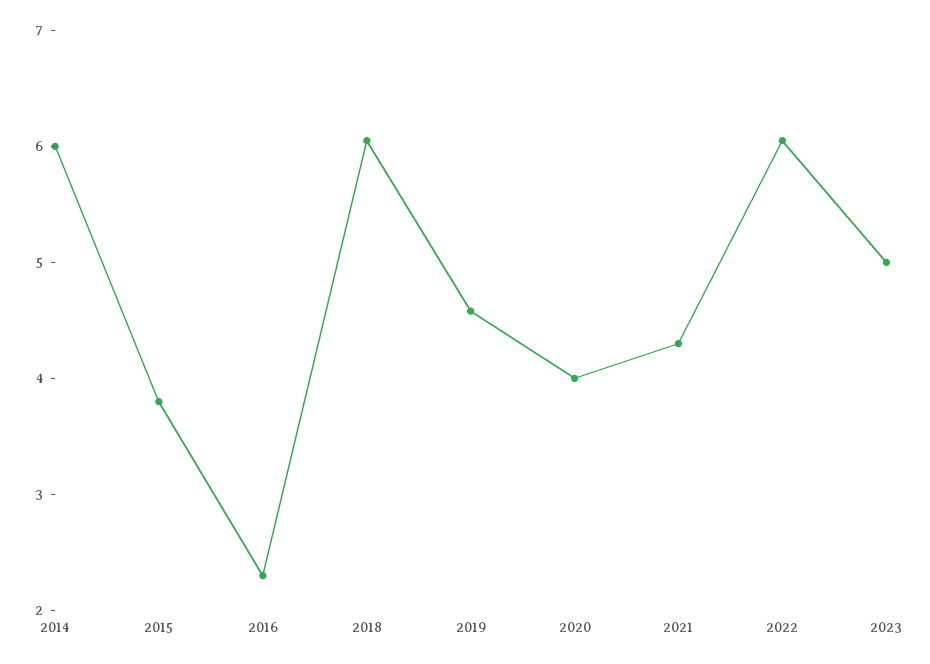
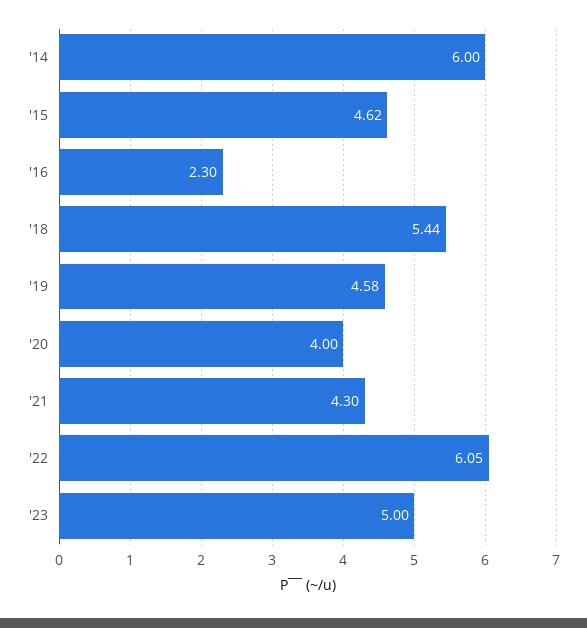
2015: 3.8 -> 4.62
2018: 6 -> 5.44

